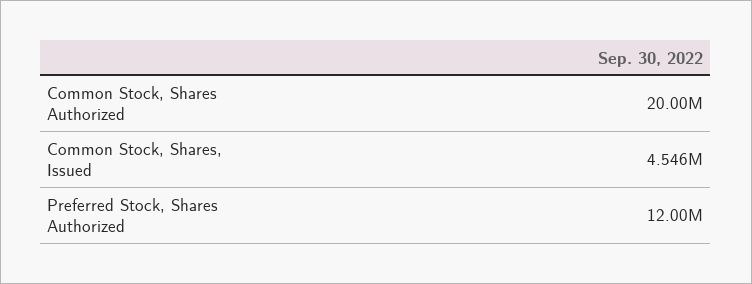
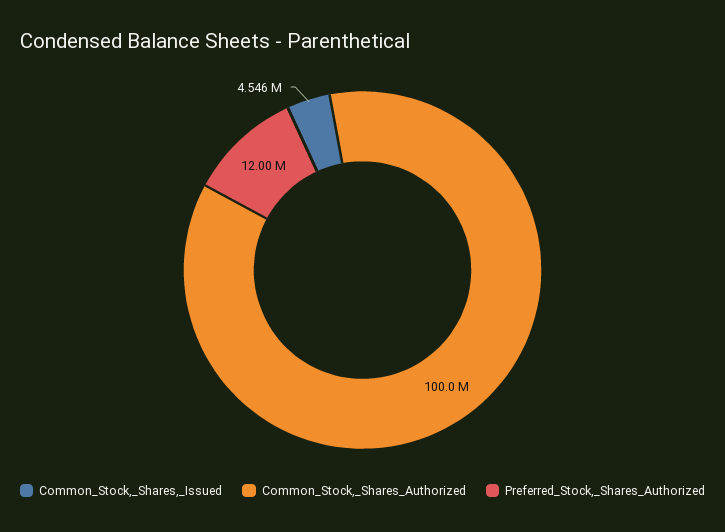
Common Stock, Shares Authorized: 20000000 -> 100000000

